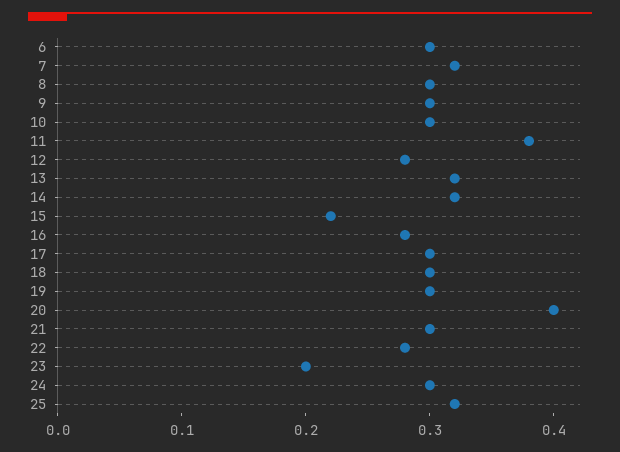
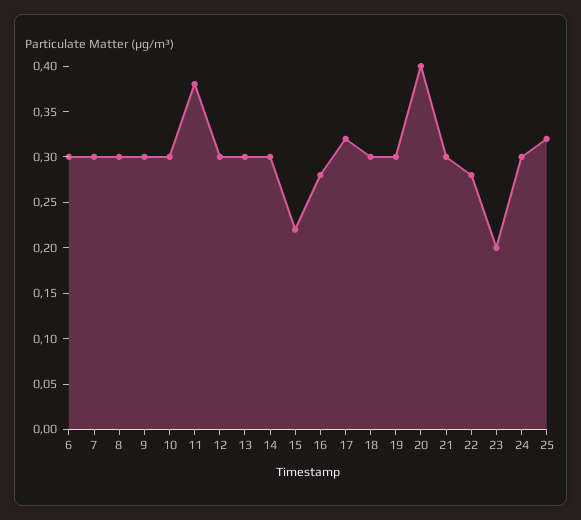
7: 0.32 -> 0.3
12: 0.28 -> 0.3
13: 0.32 -> 0.3
14: 0.32 -> 0.3
17: 0.3 -> 0.32

